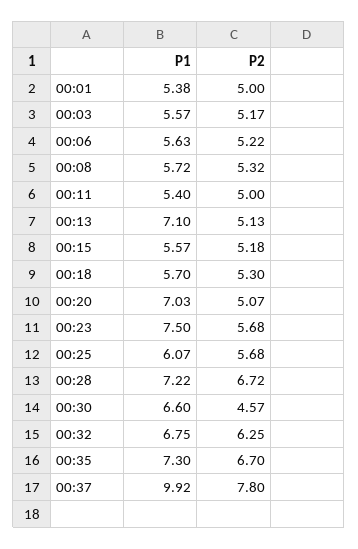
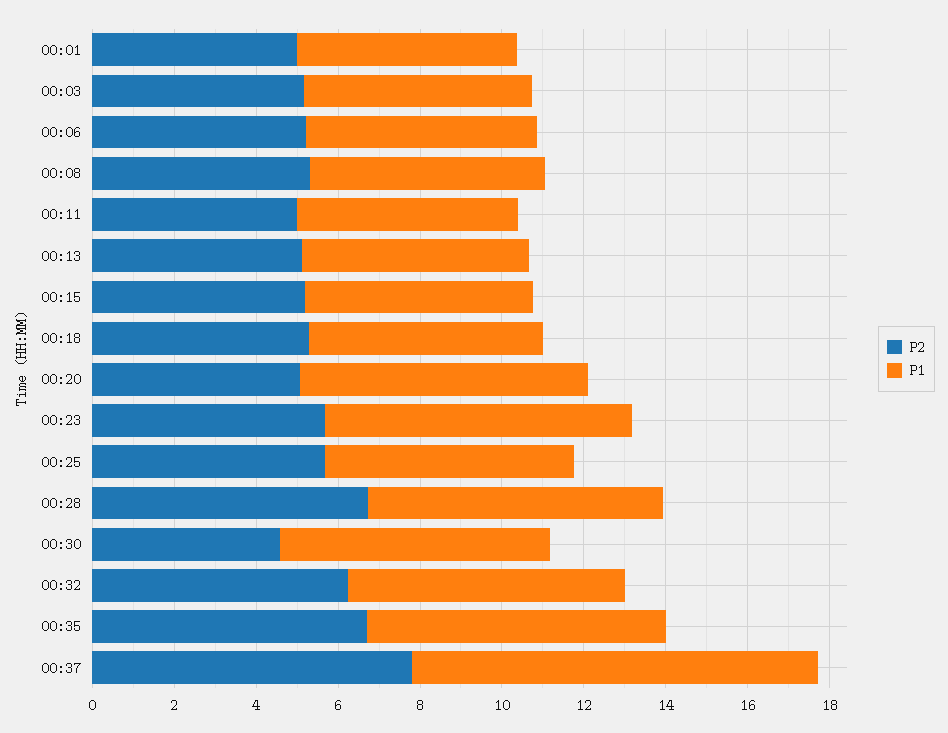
P1, 00:13: 7.1 -> 5.5

